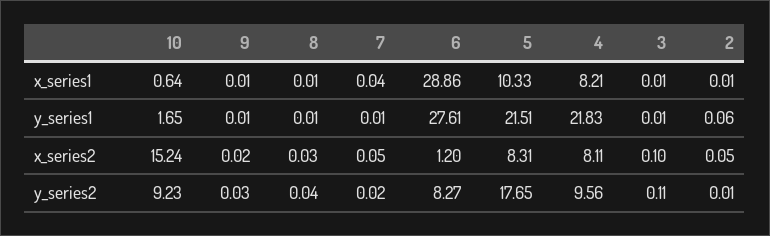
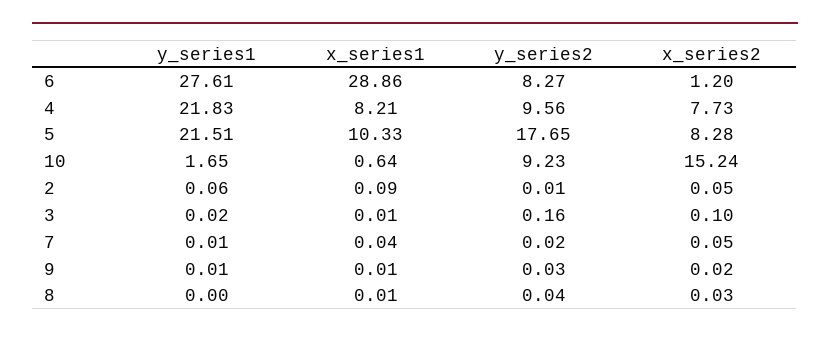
2, x_series1: 0.01 -> 0.09
8, y_series1: 0.01 -> 0
3, y_series1: 0.01 -> 0.02
5, x_series2: 8.31 -> 8.28
4, x_series2: 8.11 -> 7.73
3, y_series2: 0.11 -> 0.16

